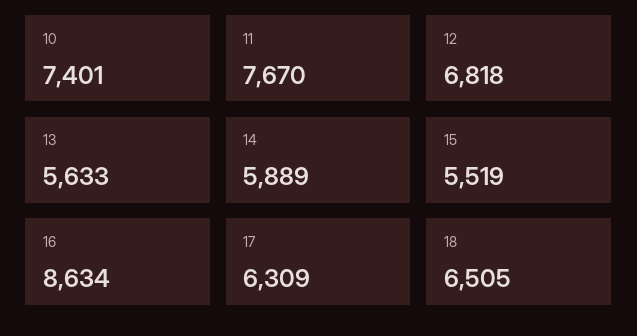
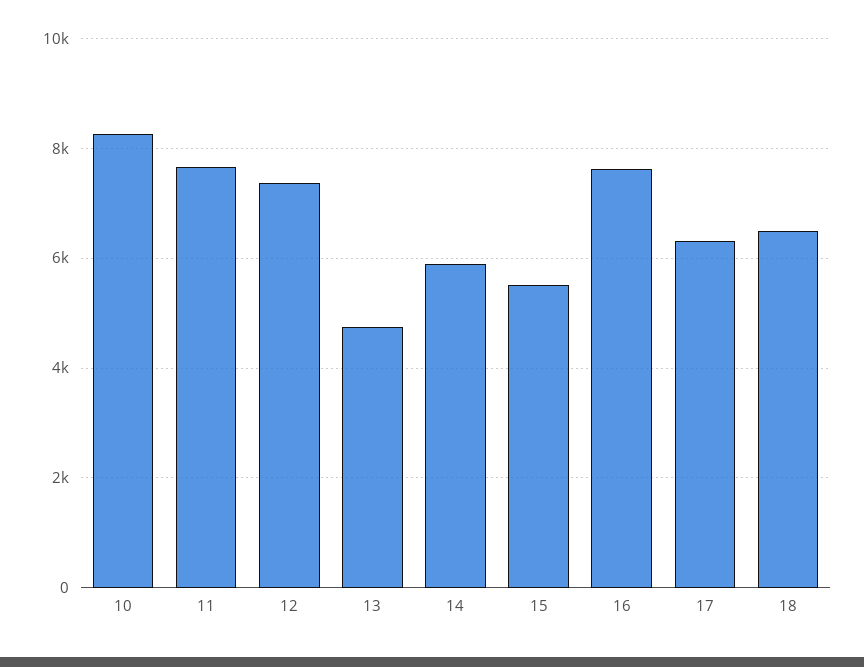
10: 7401 -> 8200
12: 6818 -> 7400
13: 5633 -> 4800
16: 8634 -> 7600

